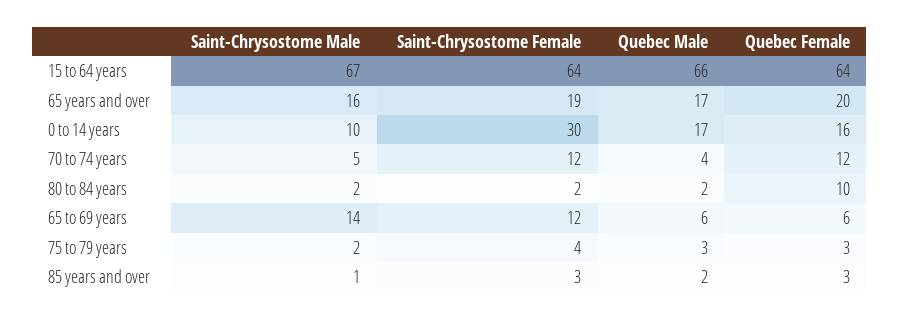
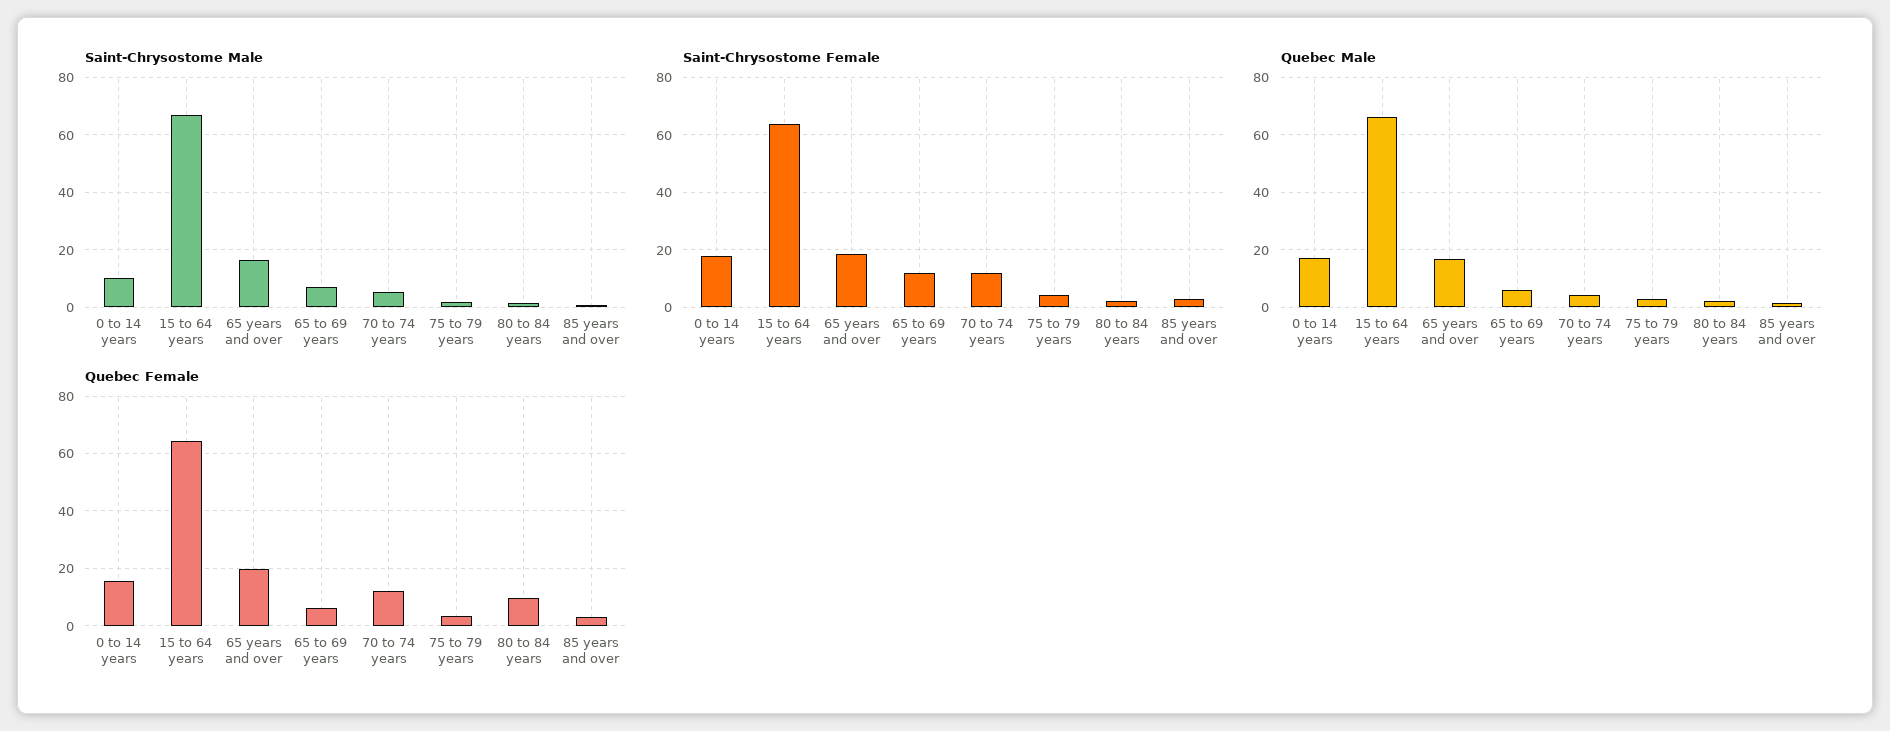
Saint-Chrysostome Female, 0 to 14 years: 30 -> 17.5
Saint-Chrysostome Male, 65 to 69 years: 14 -> 7.5

